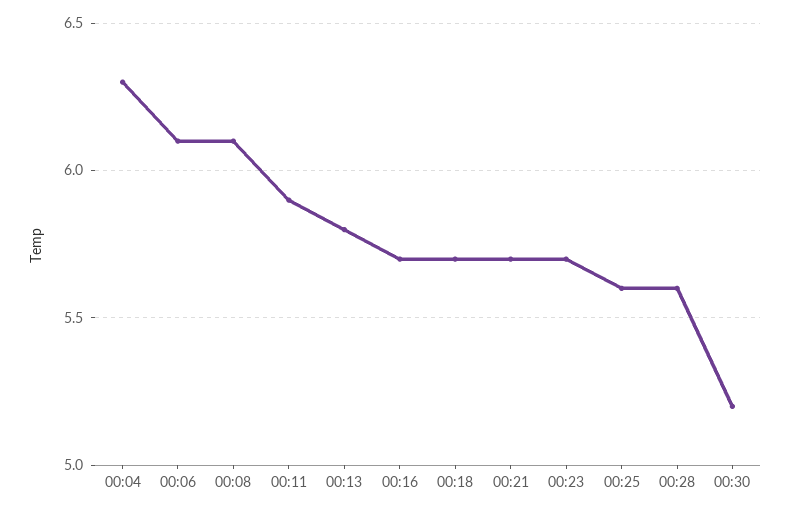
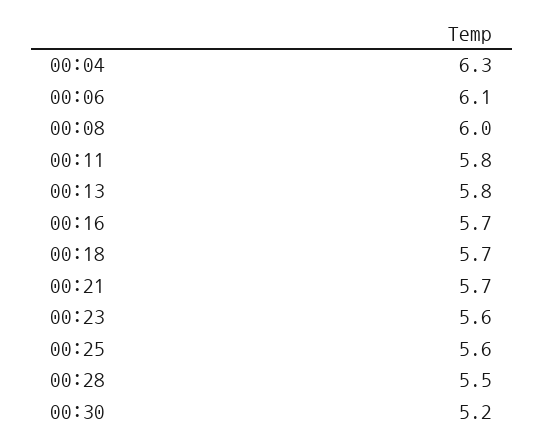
00:08: 6.1 -> 6
00:11: 5.9 -> 5.8
00:23: 5.7 -> 5.6
00:28: 5.6 -> 5.5

